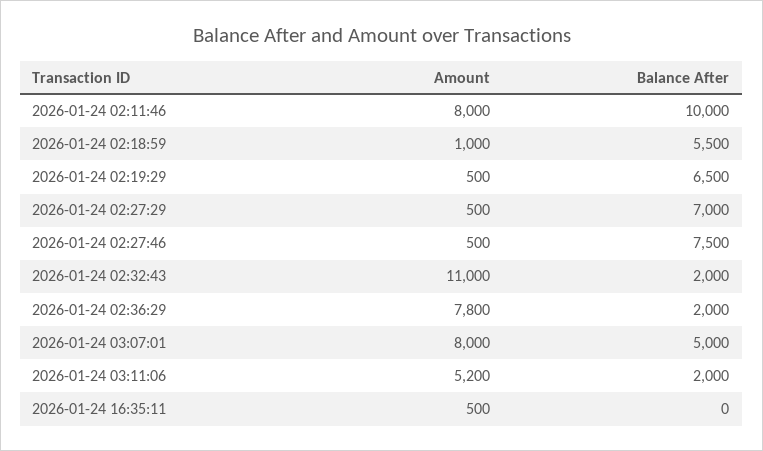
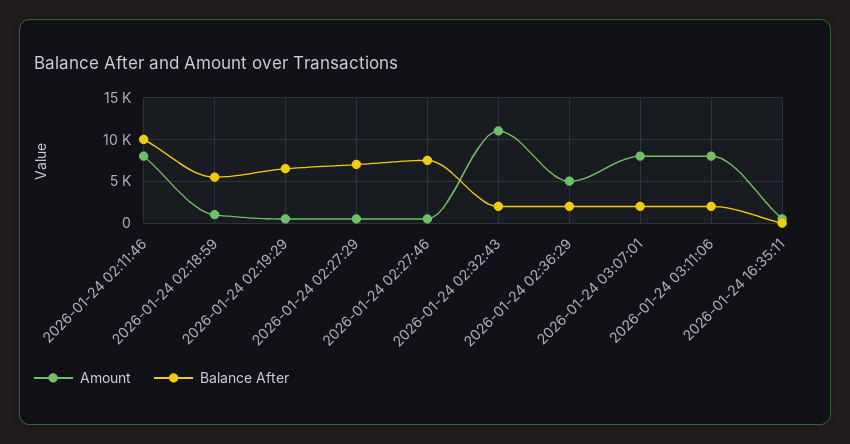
Amount, 2026-01-24 02:36:29: 7800 -> 5000
Balance After, 2026-01-24 03:07:01: 5000 -> 2000
Amount, 2026-01-24 03:11:06: 5200 -> 8000

